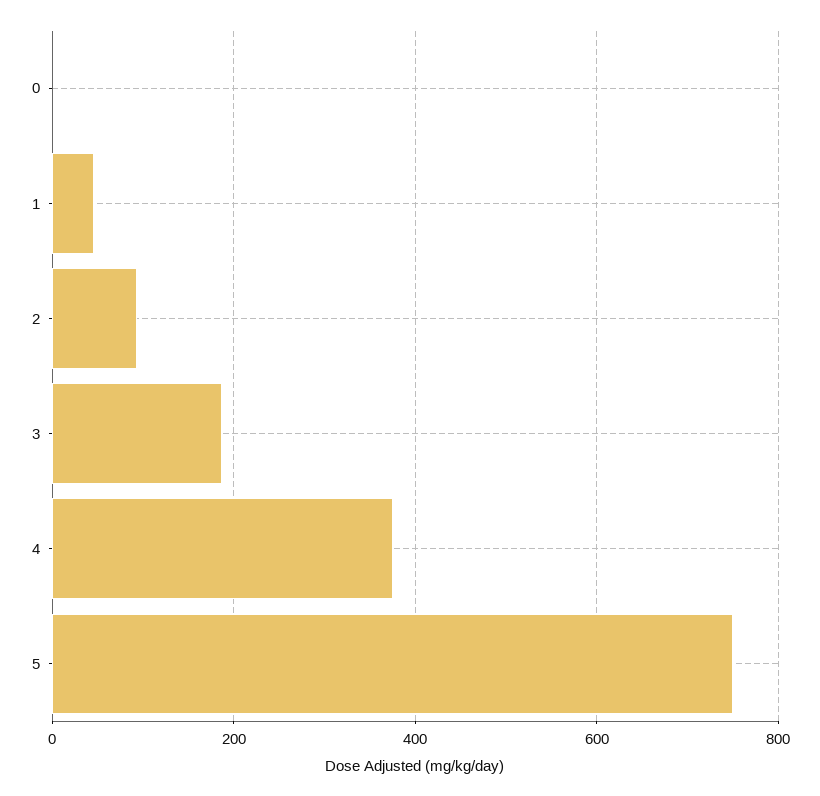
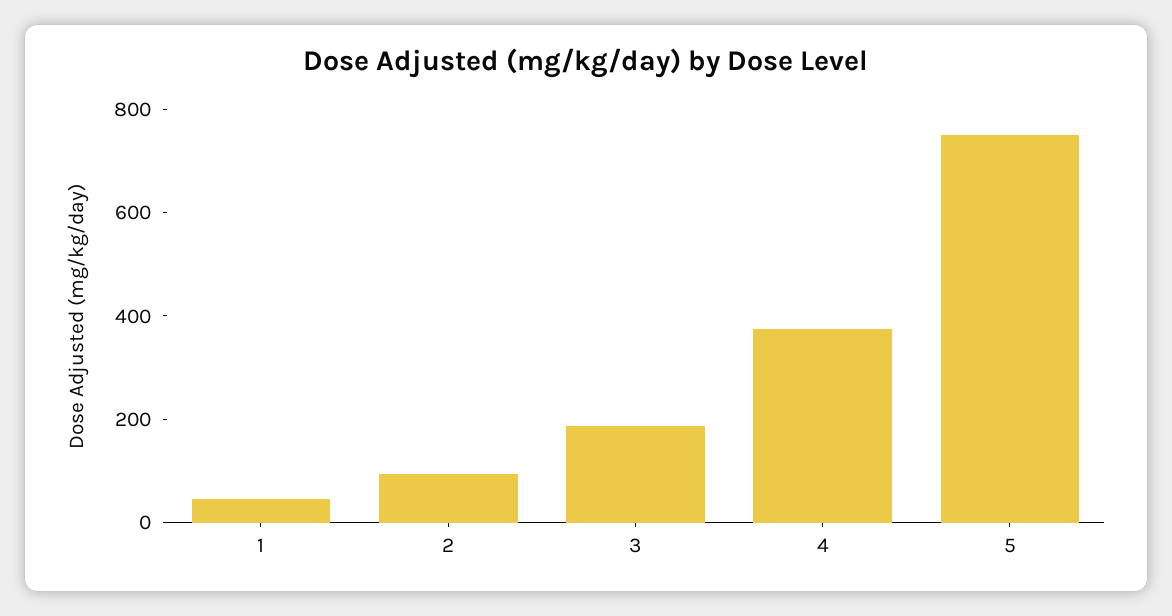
0: 0 -> none

